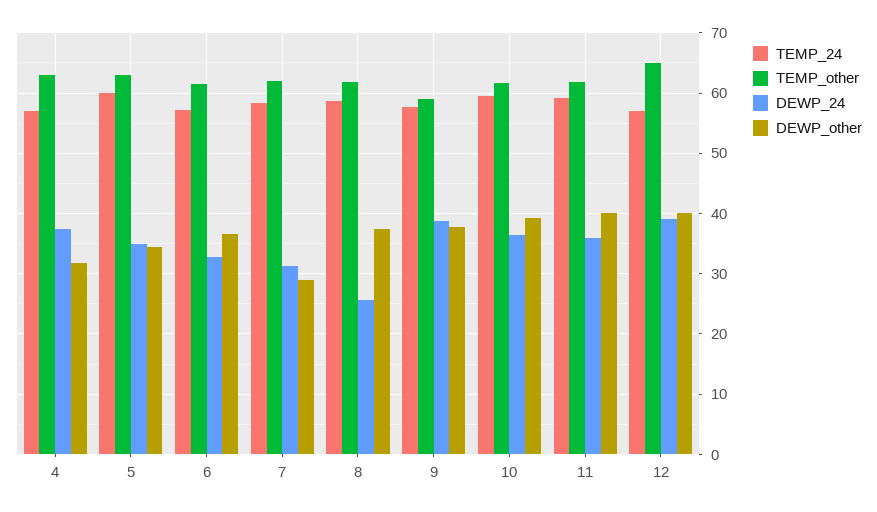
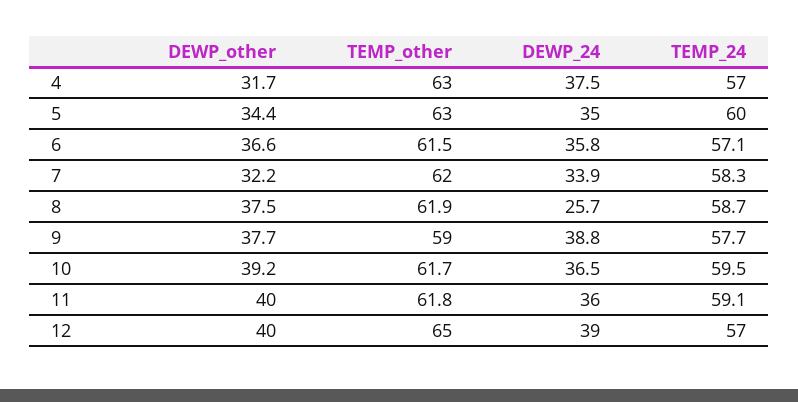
DEWP_24, 6: 33 -> 35.8
DEWP_24, 7: 31 -> 33.9
DEWP_other, 7: 29 -> 32.2

